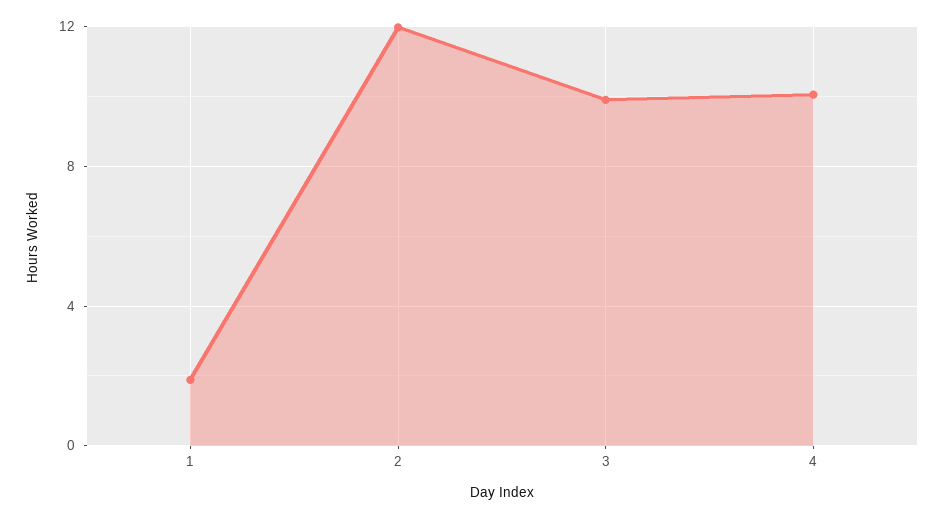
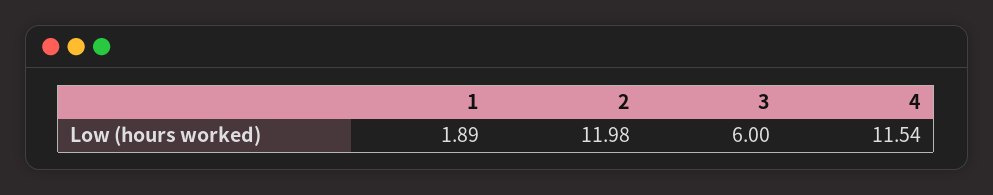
3: 10 -> 6
4: 10 -> 11.54

